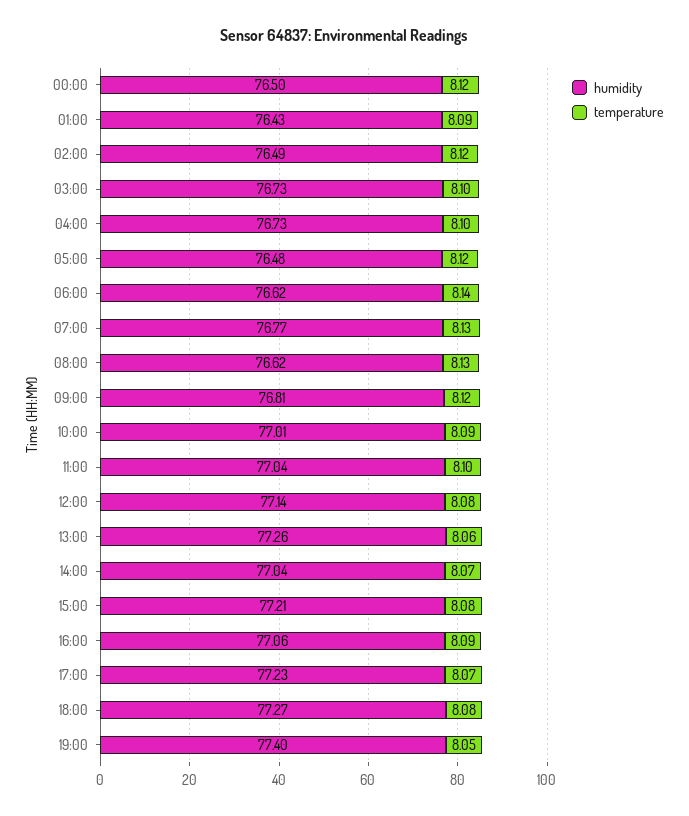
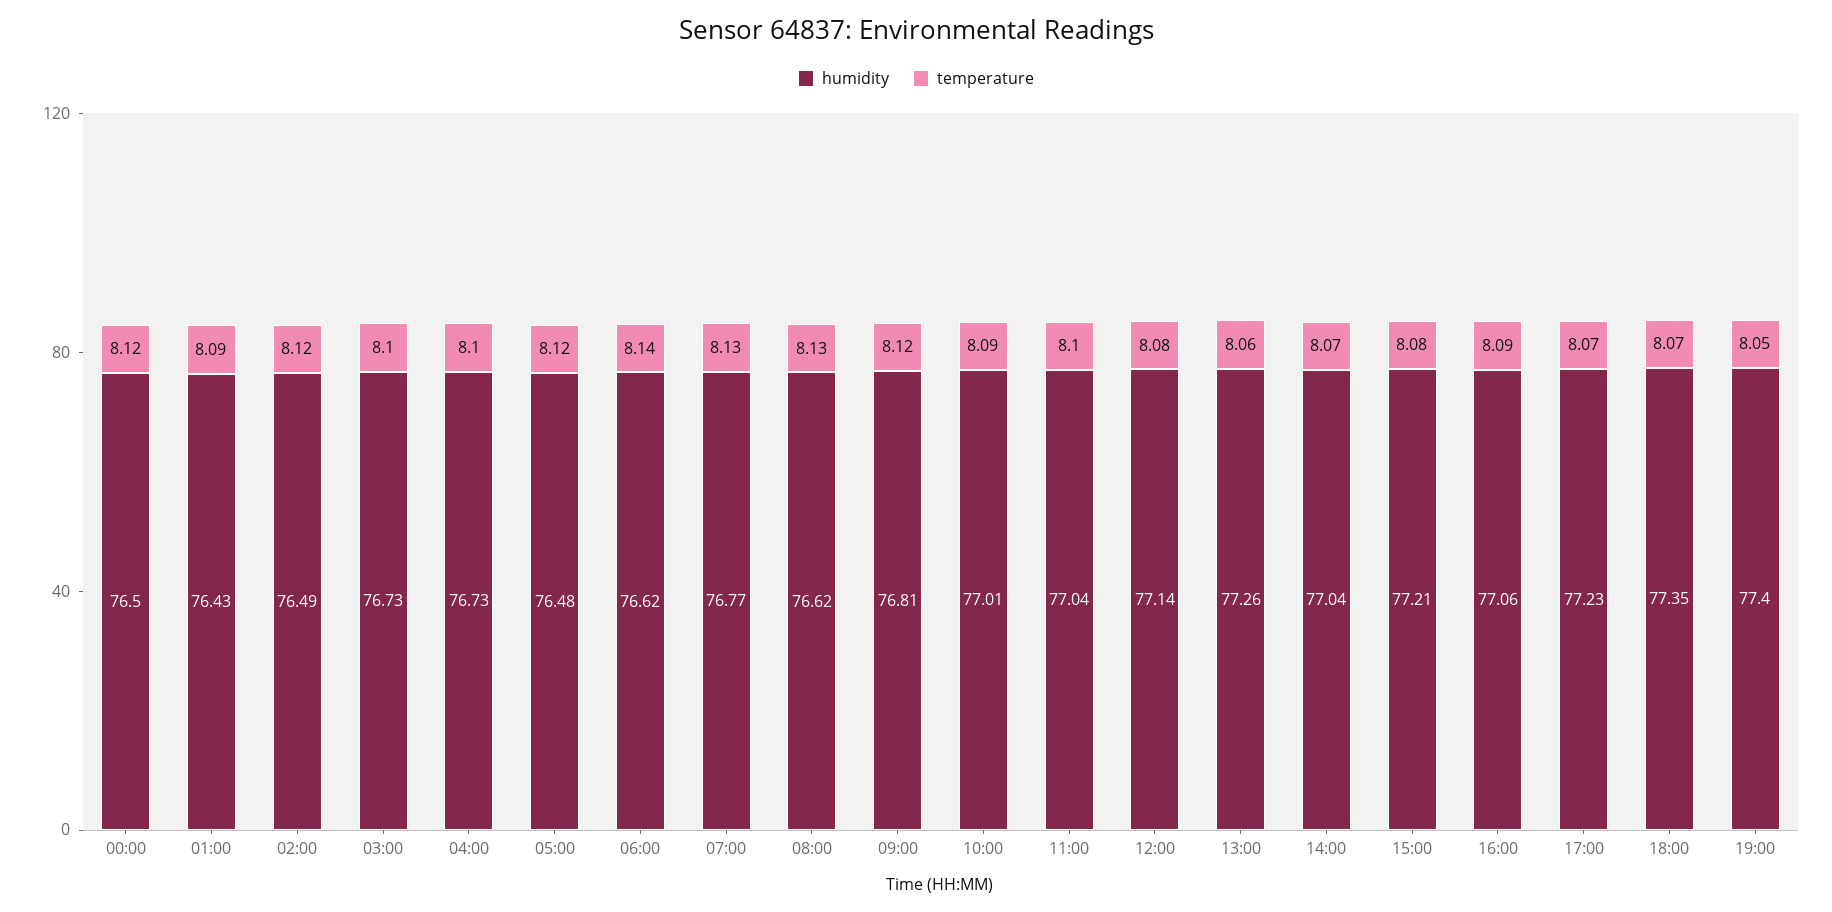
humidity, 18:00: 77.27 -> 77.35
temperature, 18:00: 8.08 -> 8.07

